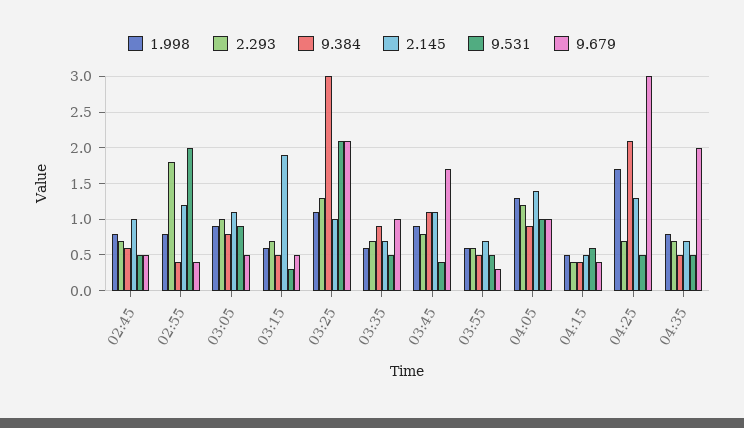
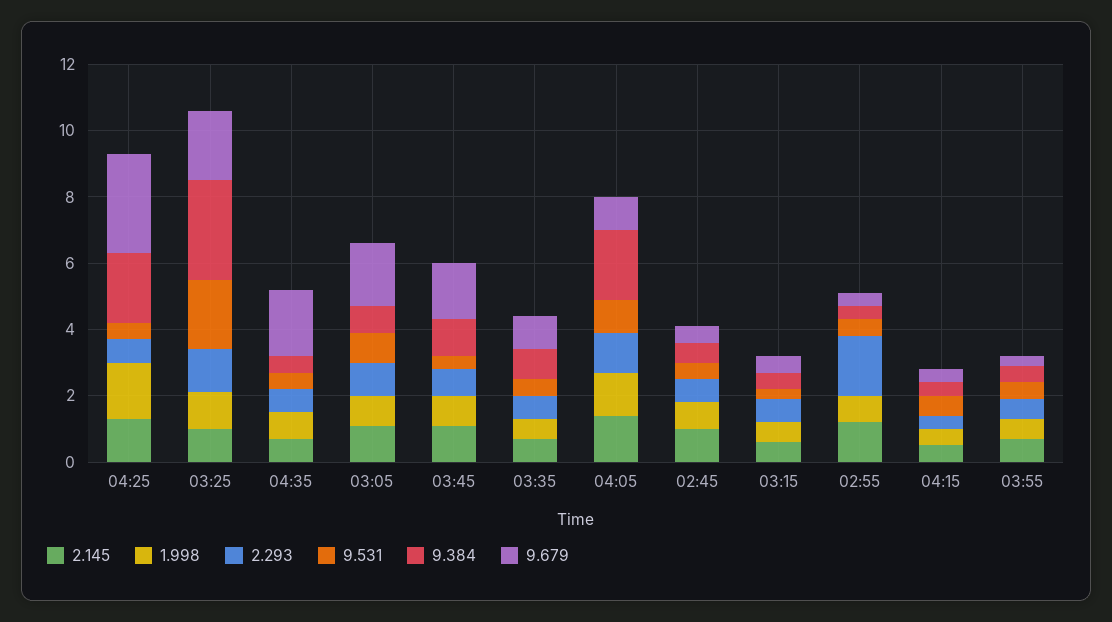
9.531, 02:55: 2 -> 0.5
9.679, 03:05: 0.5 -> 2
2.145, 03:15: 1.9 -> 0.5
9.384, 04:05: 0.9 -> 2

